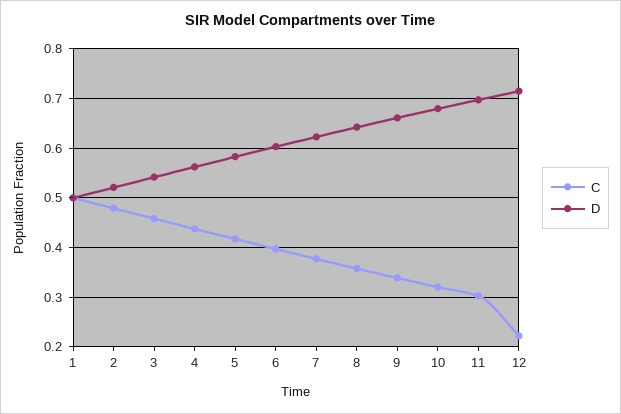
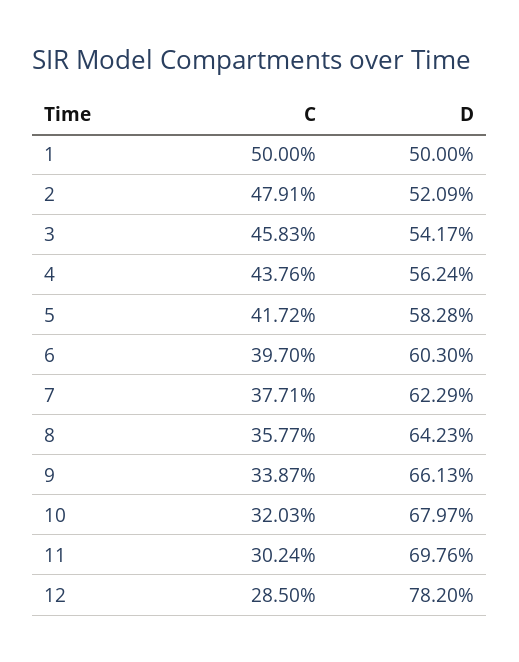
C, 12: 0.22 -> 0.285
D, 12: 0.72 -> 0.782

